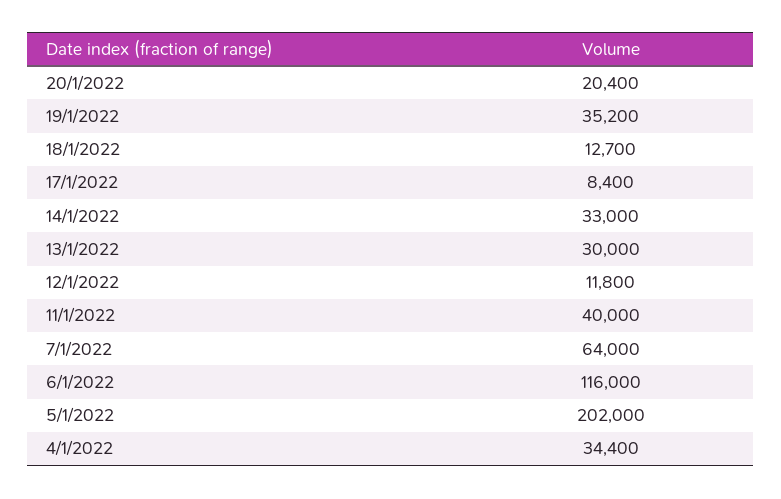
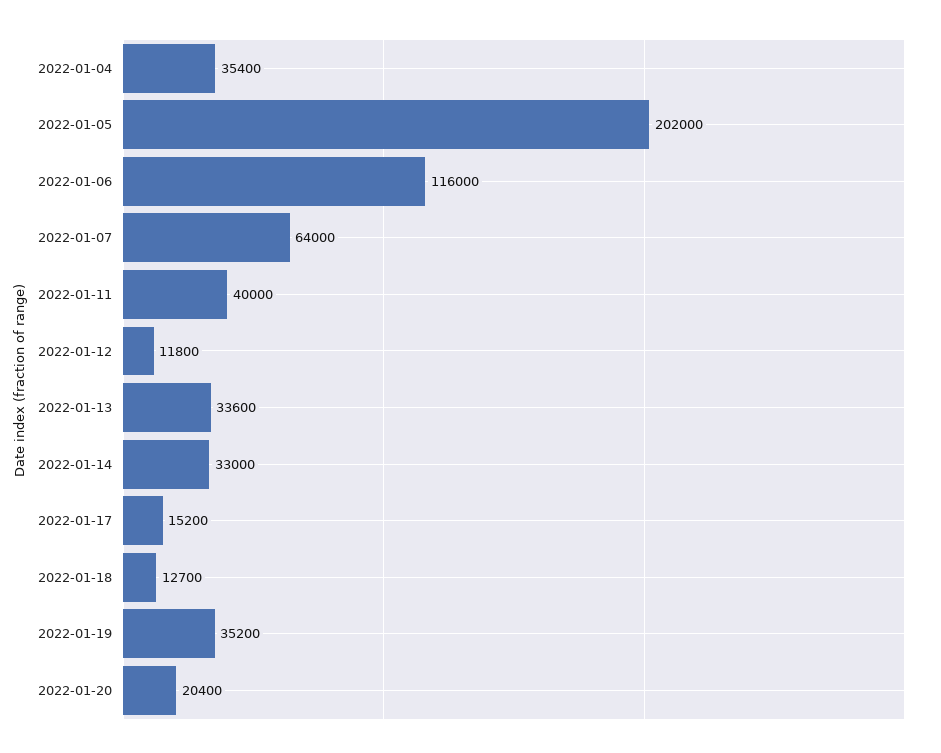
17/1/2022: 8400 -> 15200
13/1/2022: 30000 -> 33600
4/1/2022: 34400 -> 35400

